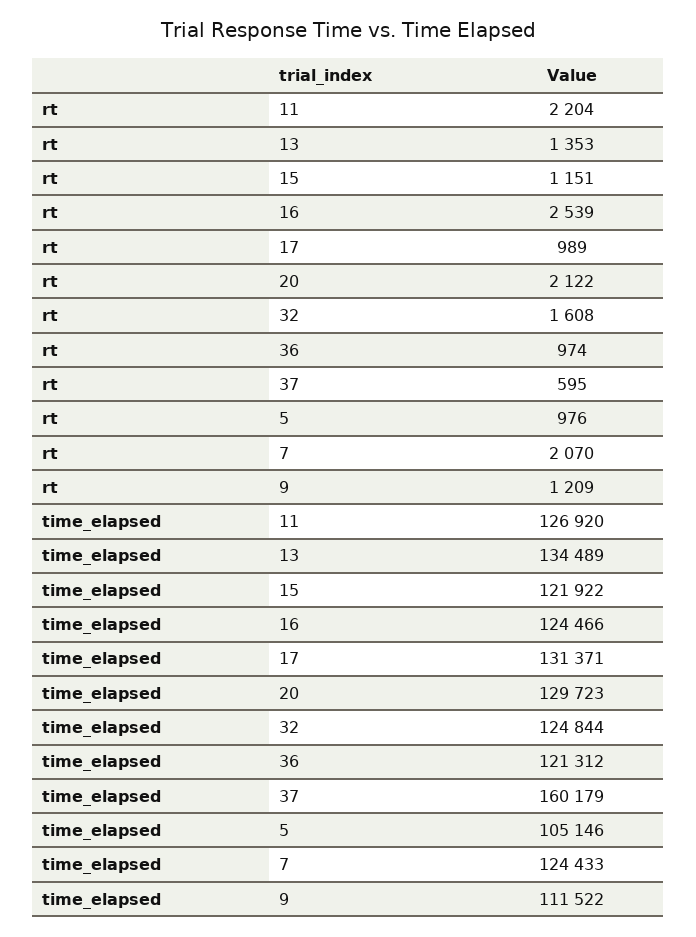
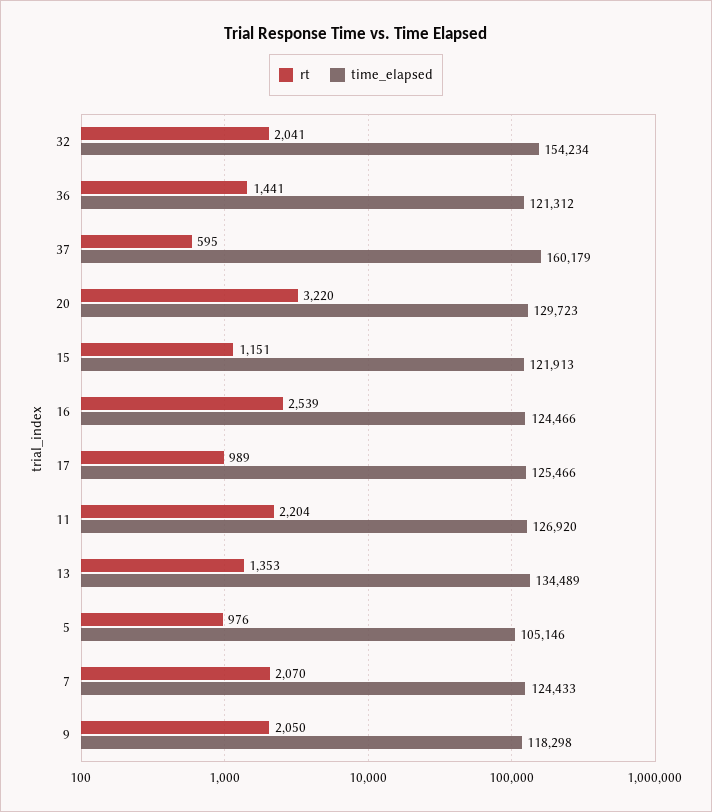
rt, 20: 2122 -> 3220
rt, 32: 1608 -> 2041
rt, 36: 974 -> 1441
rt, 9: 1209 -> 2050
time_elapsed, 15: 121922 -> 121913
time_elapsed, 17: 131371 -> 125466
time_elapsed, 32: 124844 -> 154234
time_elapsed, 9: 111522 -> 118298

